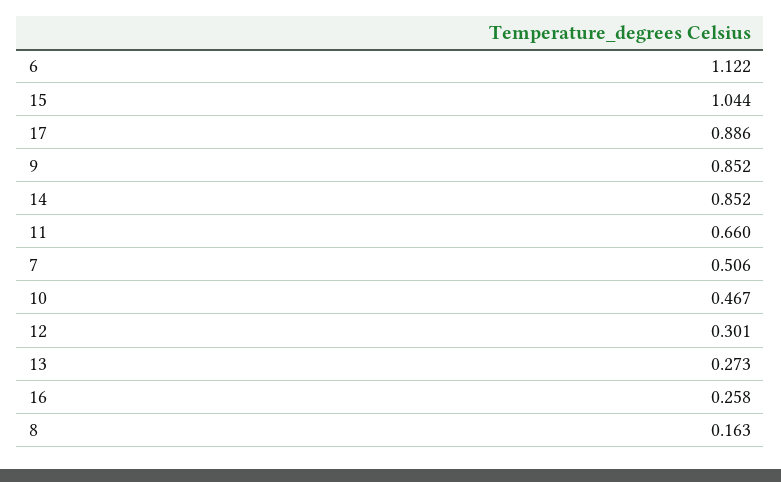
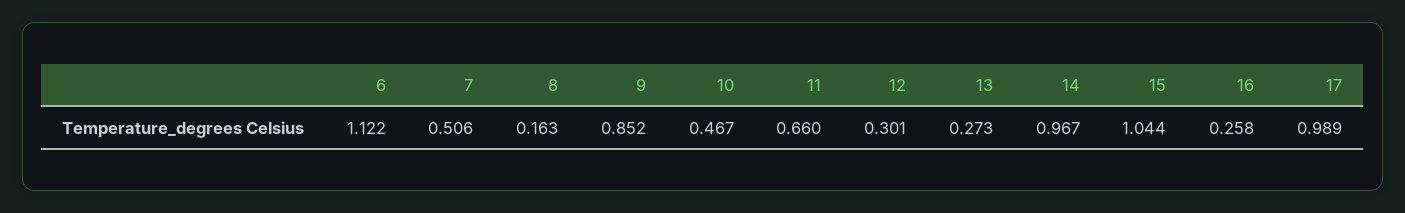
17: 0.886 -> 0.989
14: 0.852 -> 0.967

